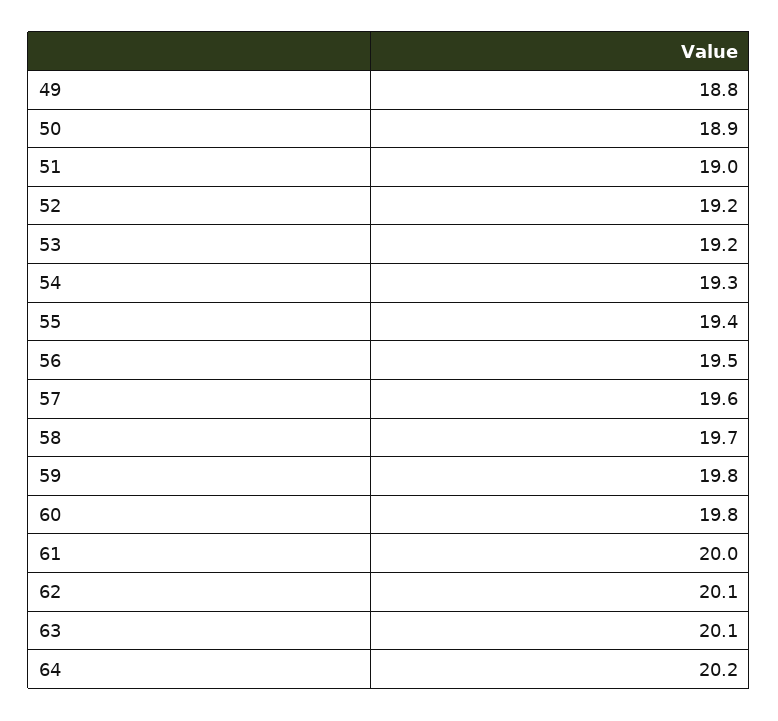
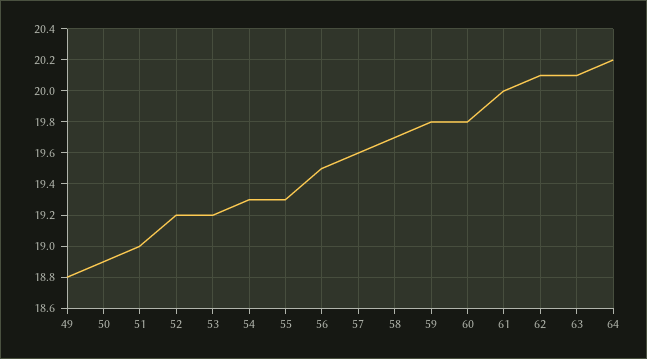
55: 19.4 -> 19.3

